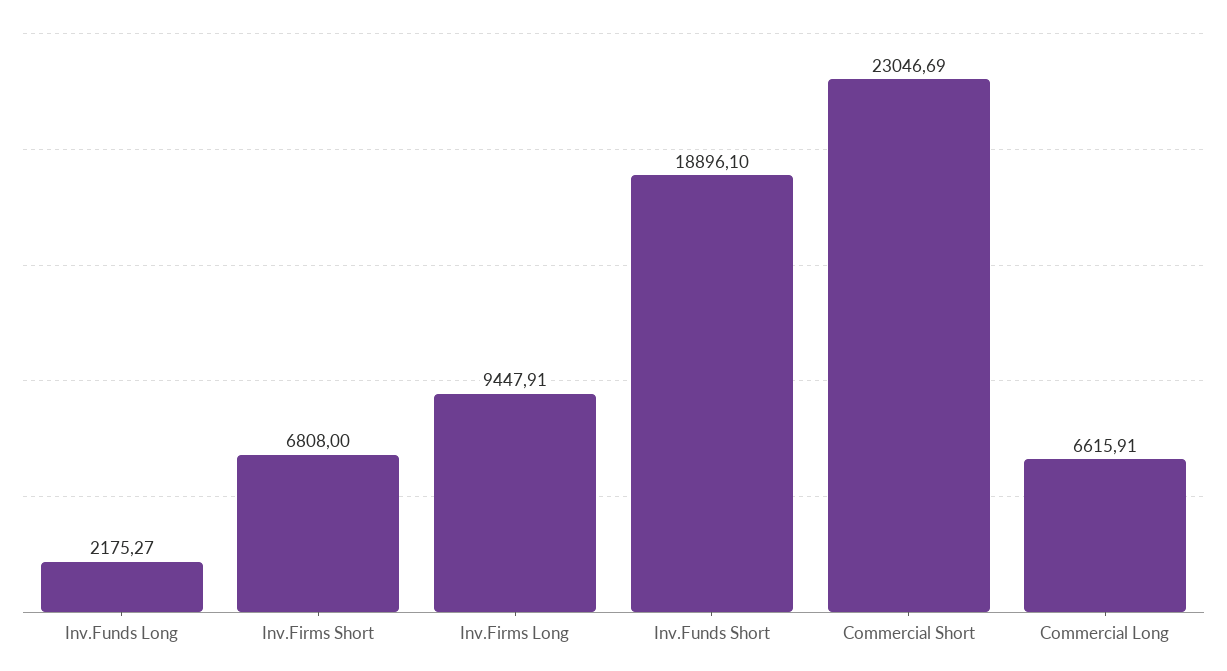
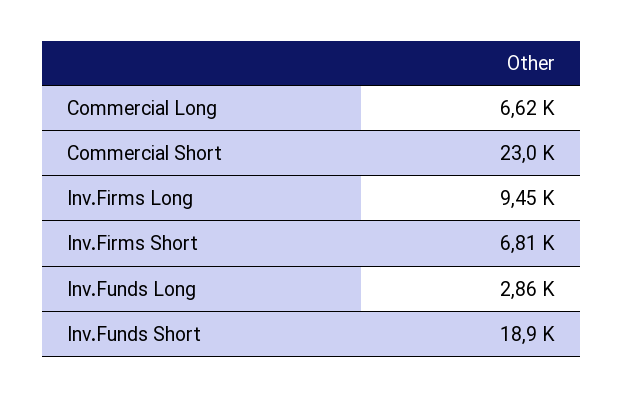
Inv.Funds Long: 2175.27 -> 2860

